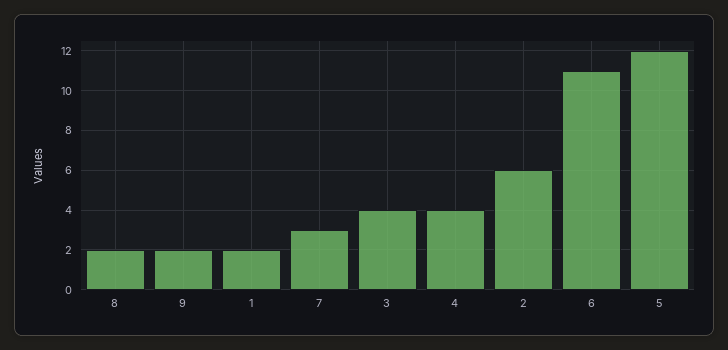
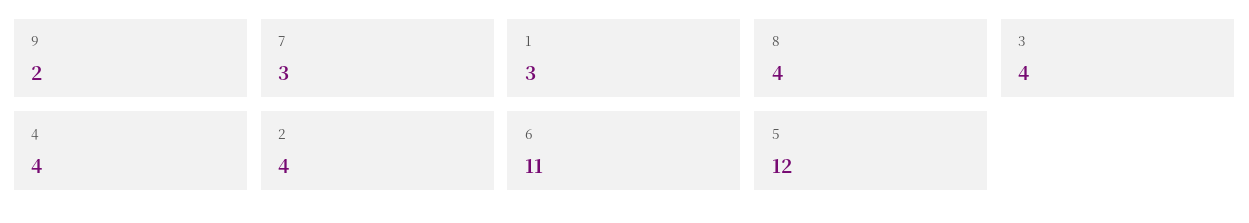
8: 2 -> 4
1: 2 -> 3
2: 6 -> 4

